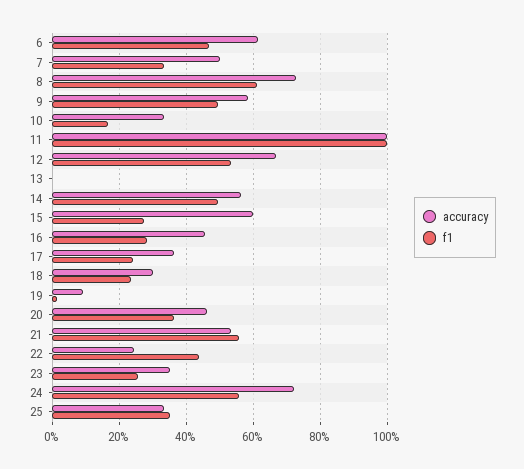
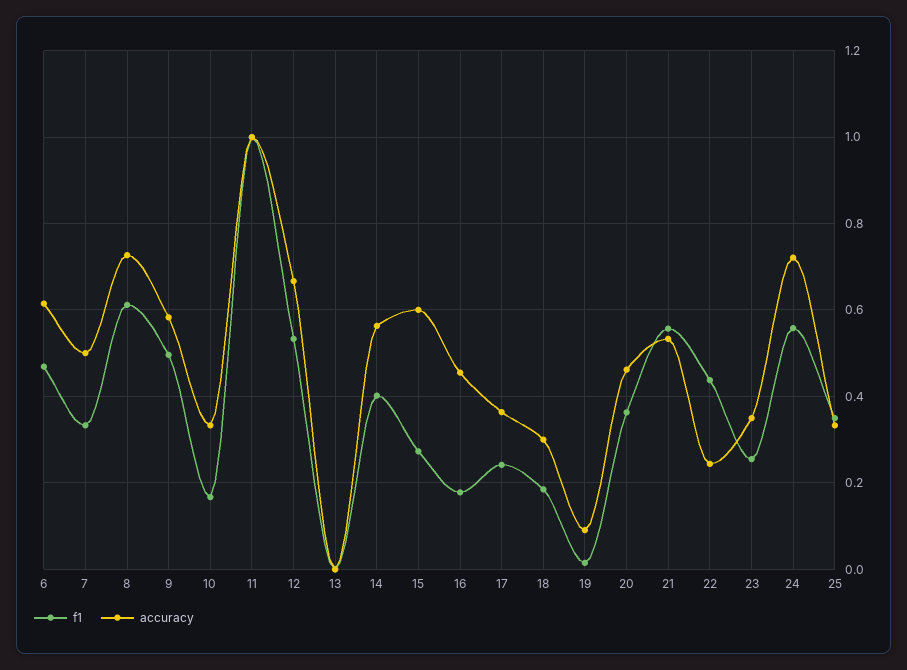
f1, 14: 0.5 -> 0.4
f1, 16: 0.28 -> 0.18
f1, 18: 0.24 -> 0.18

